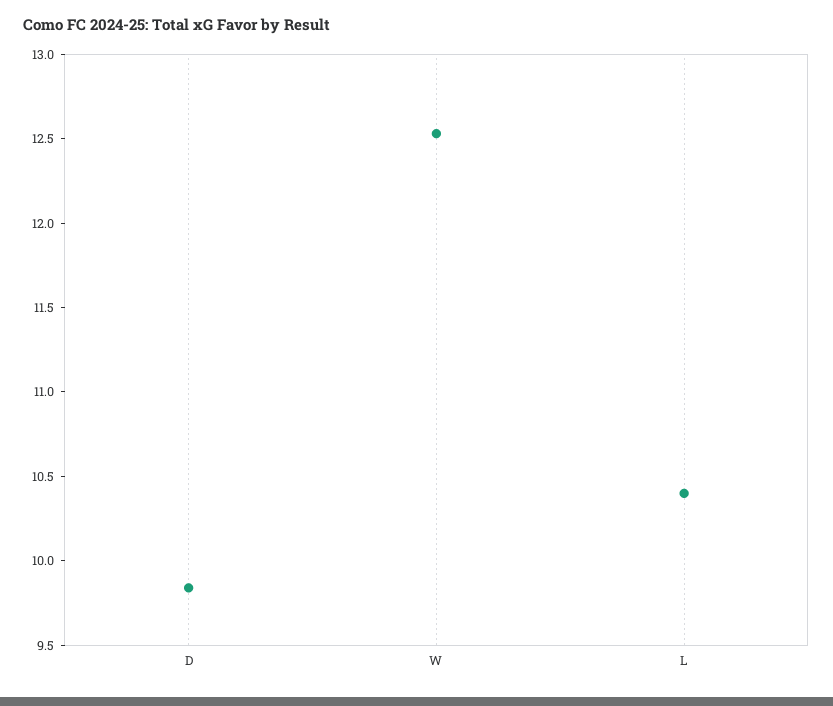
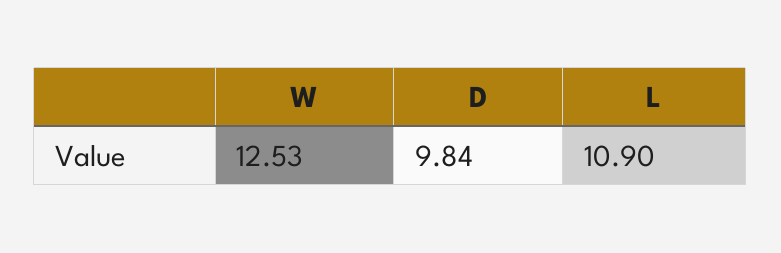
L: 10.4 -> 10.9

